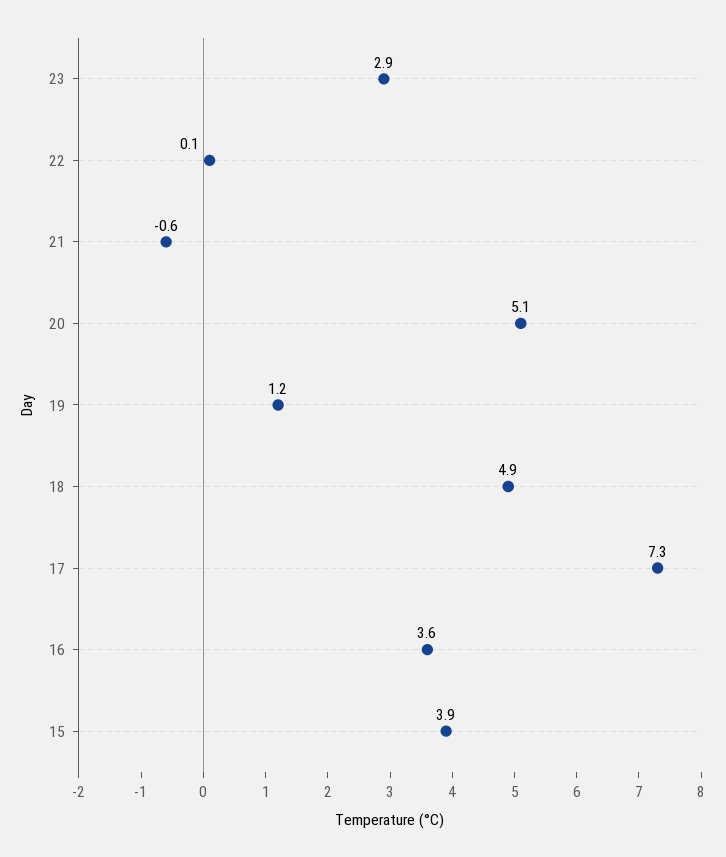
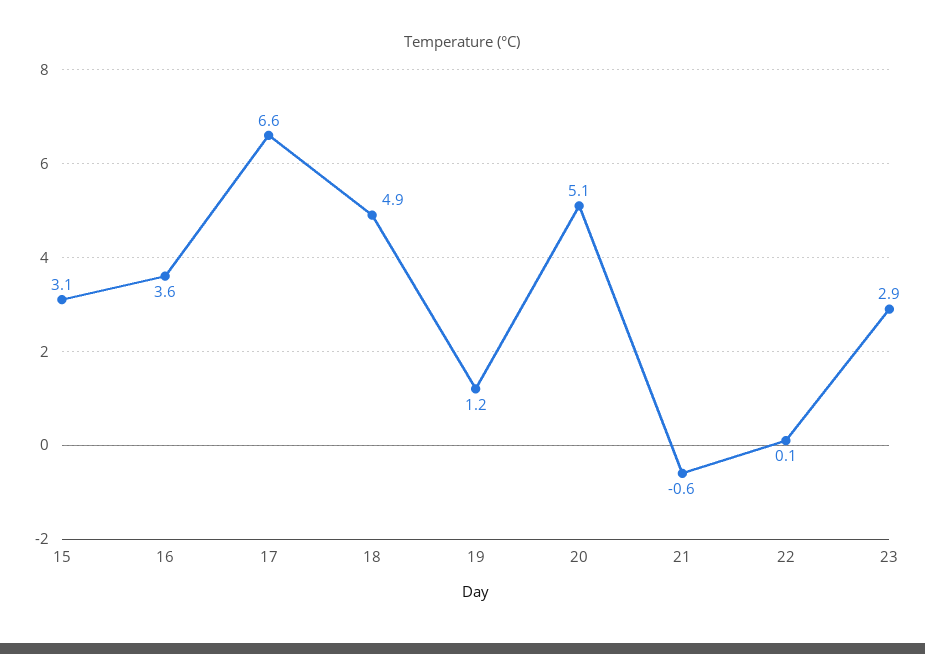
17: 7.3 -> 6.6
15: 3.9 -> 3.1

